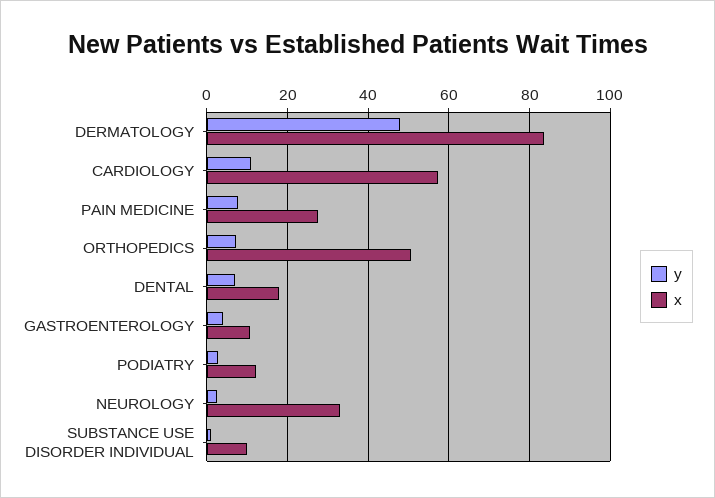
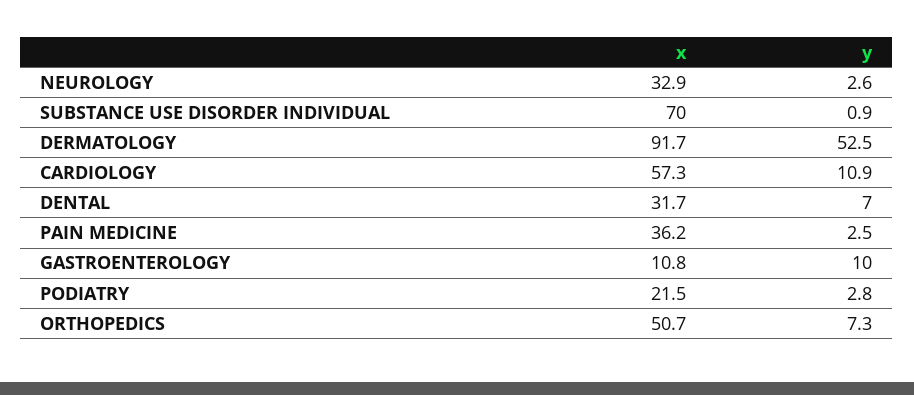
y, DERMATOLOGY: 48 -> 52.5
x, DERMATOLOGY: 84 -> 91.7
y, PAIN MEDICINE: 8 -> 2.5
x, PAIN MEDICINE: 28 -> 36.2
x, DENTAL: 18 -> 31.7
y, GASTROENTEROLOGY: 4 -> 10
x, PODIATRY: 12 -> 21.5
x, SUBSTANCE USE DISORDER INDIVIDUAL: 10 -> 70

